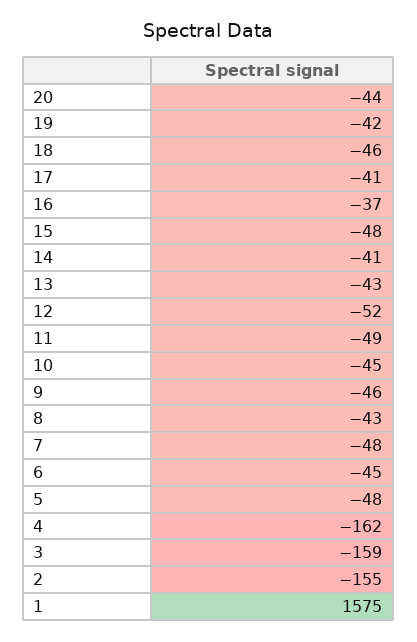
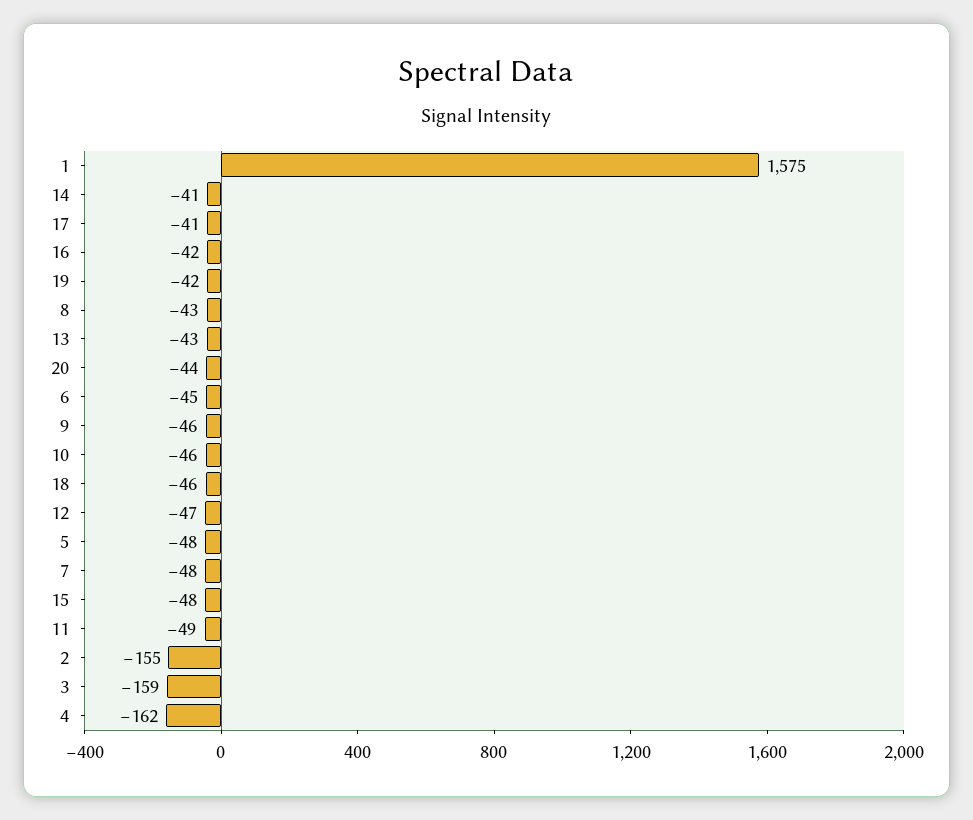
16: -37 -> -42
12: -52 -> -47
10: -45 -> -46

